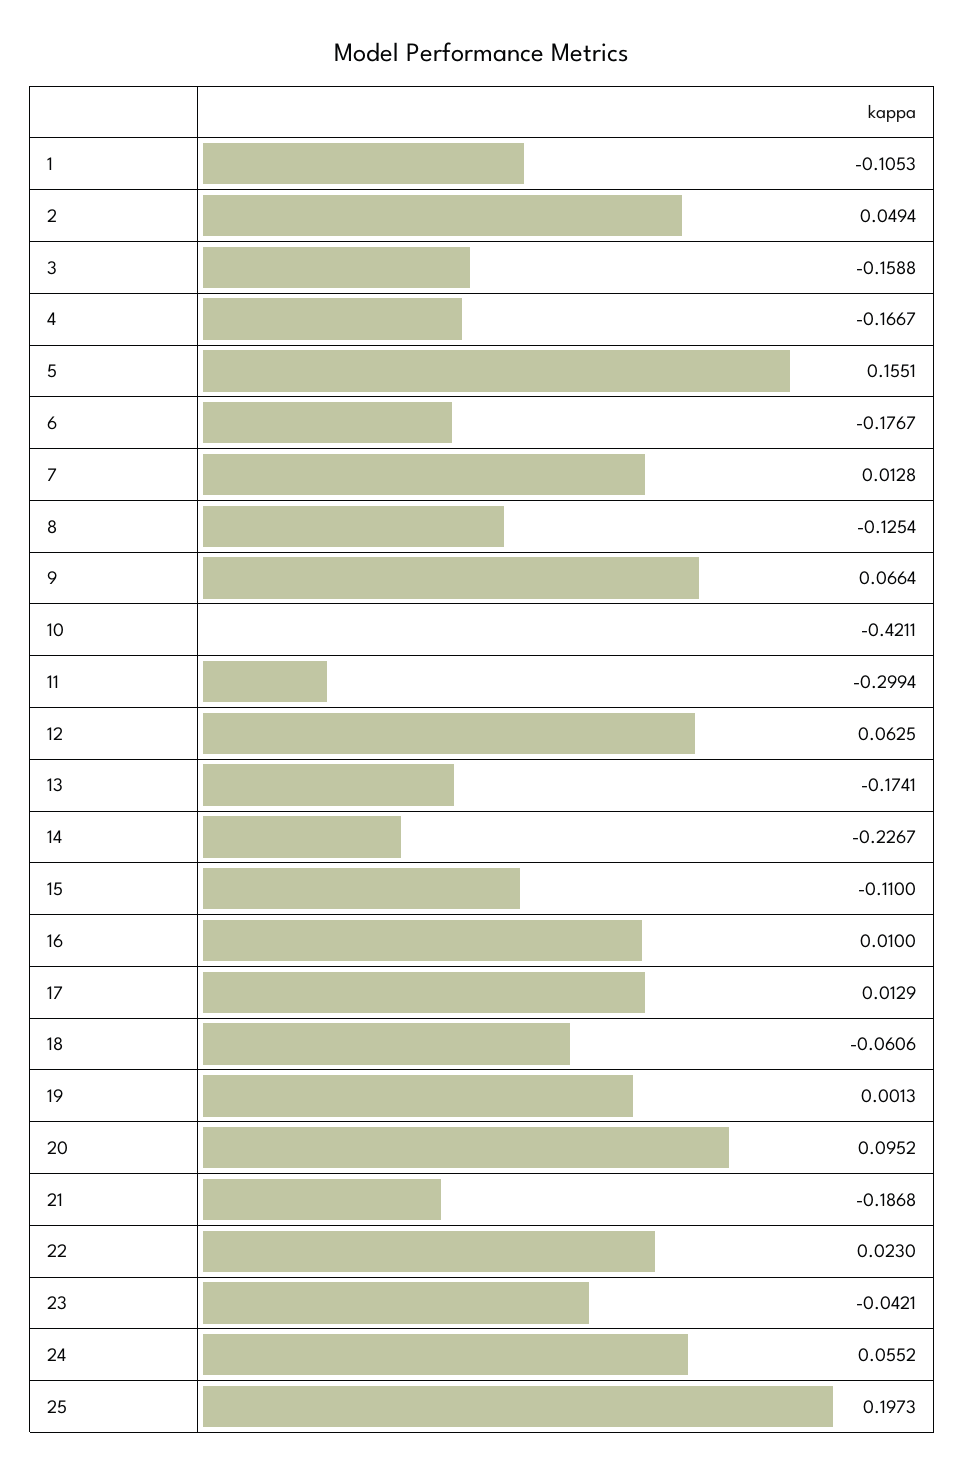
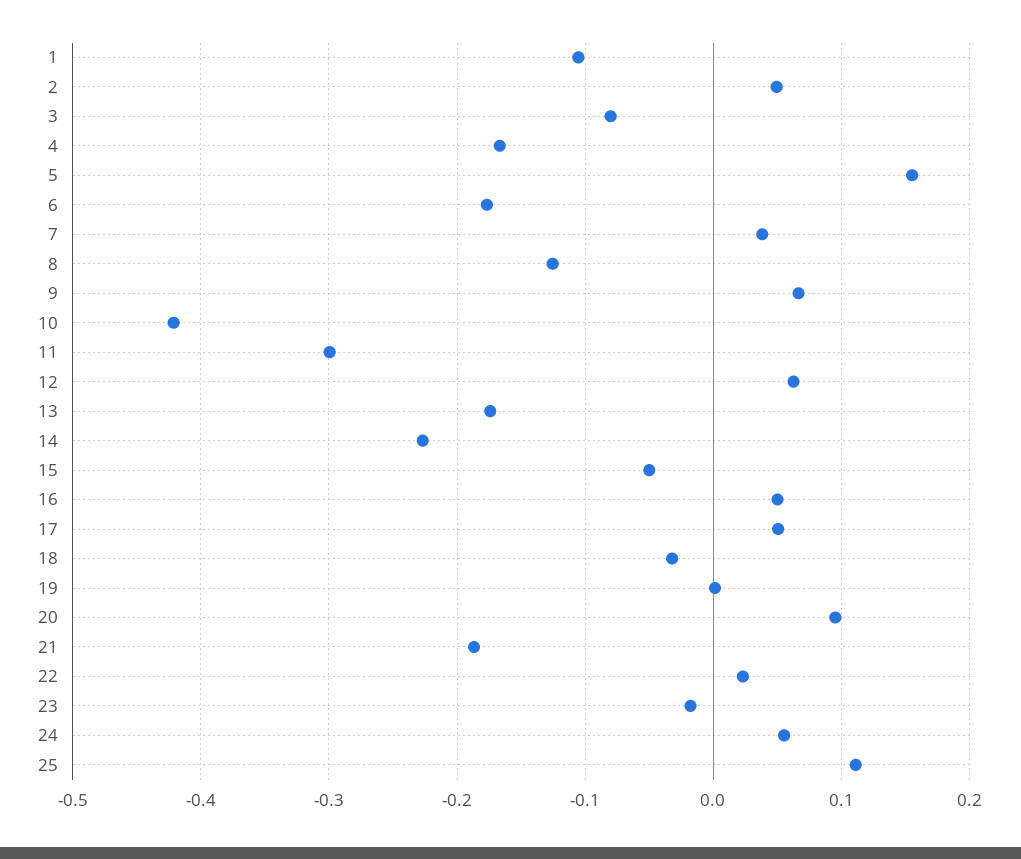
3: -0.1588 -> -0.08
7: 0.0128 -> 0.04
15: -0.11 -> -0.05
16: 0.01 -> 0.05
17: 0.0129 -> 0.05
18: -0.0606 -> -0.03
23: -0.0421 -> -0.02
25: 0.1973 -> 0.11

